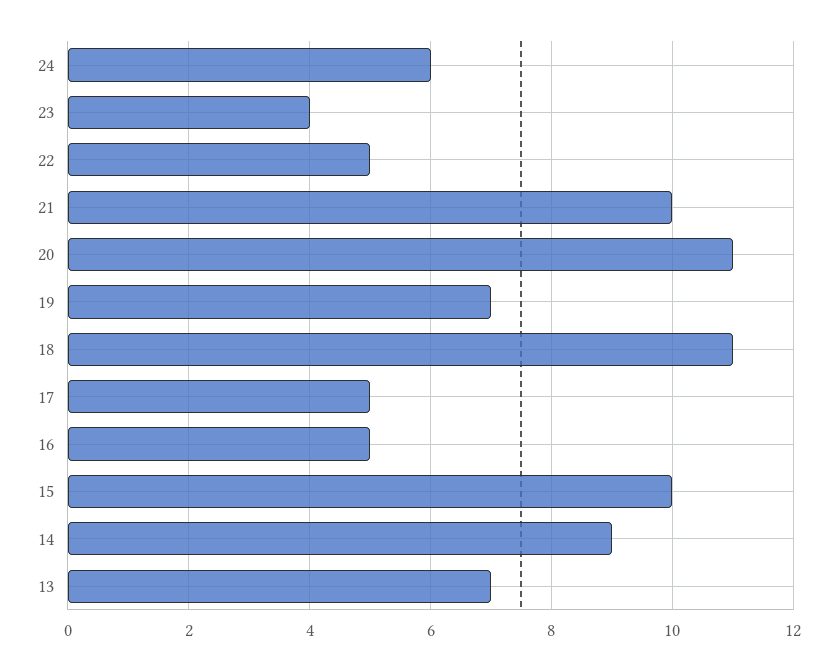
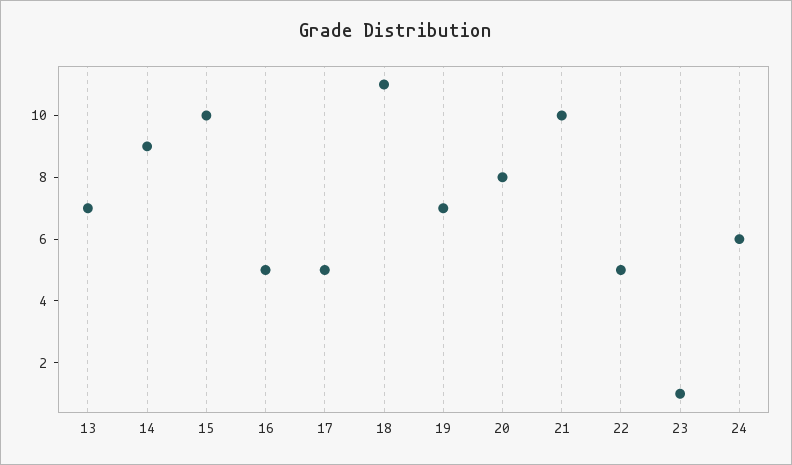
23: 4 -> 1
20: 11 -> 8

